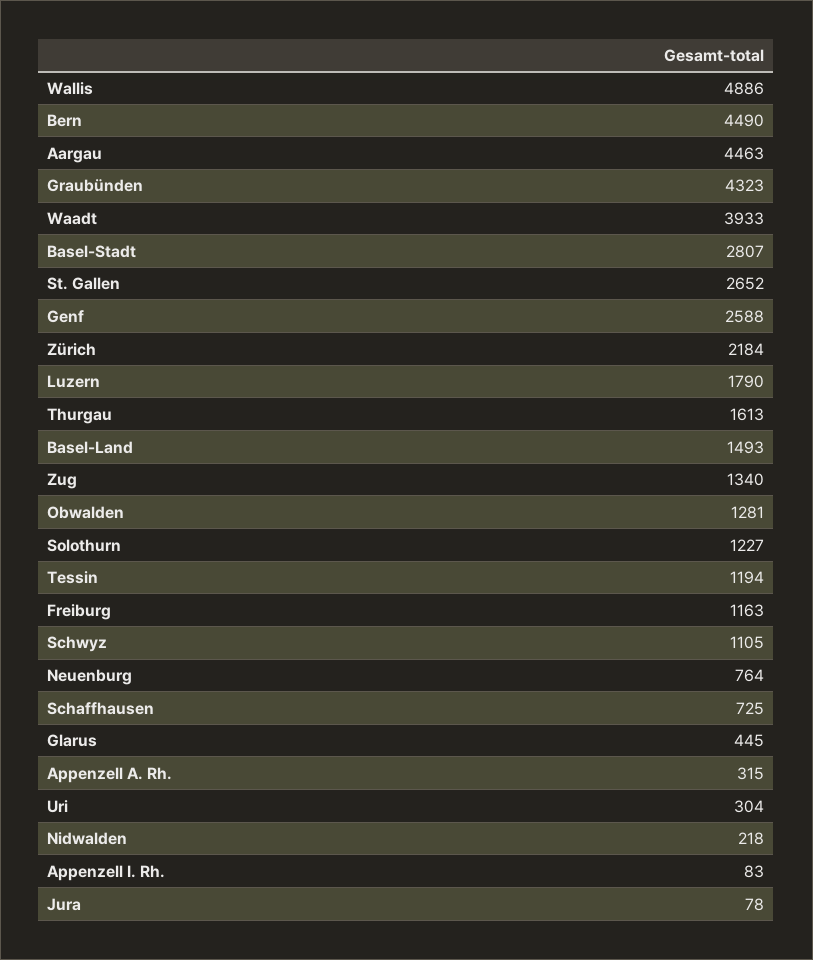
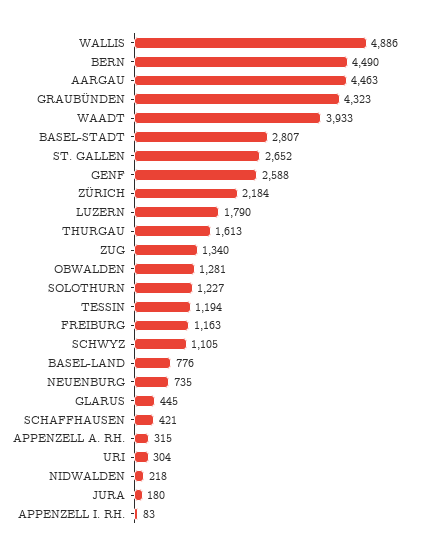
Basel-Land: 1493 -> 776
Neuenburg: 764 -> 735
Schaffhausen: 725 -> 421
Jura: 78 -> 180

